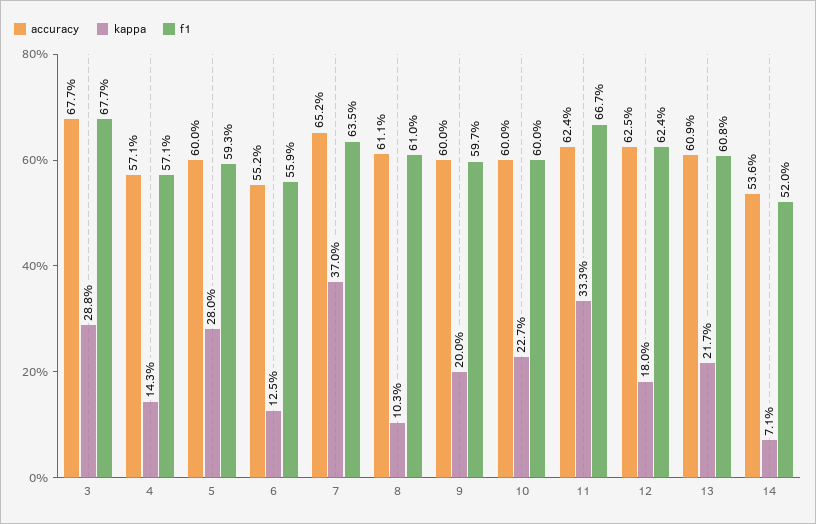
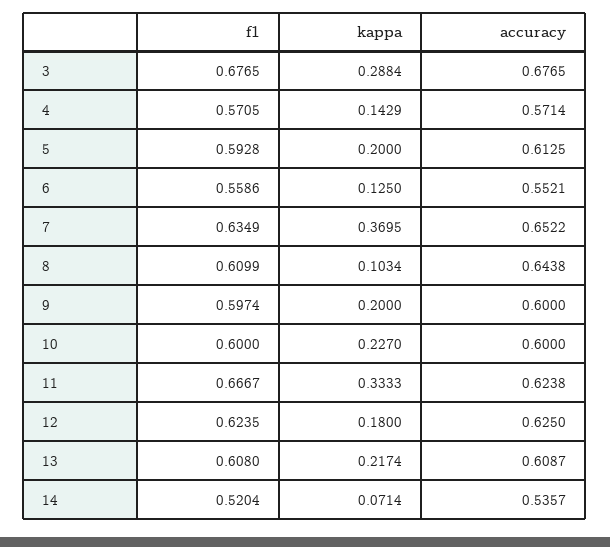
accuracy, 5: 0.6 -> 0.6125
kappa, 5: 0.28 -> 0.2
accuracy, 8: 0.611 -> 0.6438

